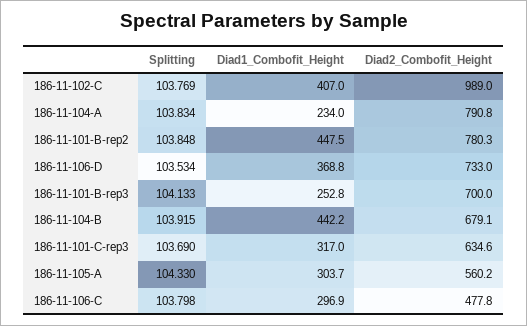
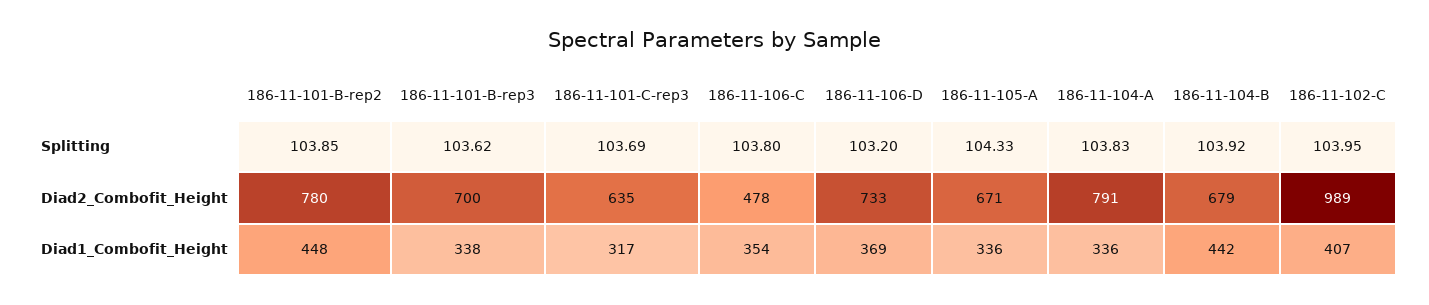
Splitting, 186-11-102-C: 103.769 -> 103.95
Diad1_Combofit_Height, 186-11-104-A: 234 -> 336
Splitting, 186-11-106-D: 103.534 -> 103.2
Splitting, 186-11-101-B-rep3: 104.133 -> 103.62
Diad1_Combofit_Height, 186-11-101-B-rep3: 252.8 -> 338
Diad1_Combofit_Height, 186-11-105-A: 303.7 -> 336
Diad2_Combofit_Height, 186-11-105-A: 560.2 -> 671
Diad1_Combofit_Height, 186-11-106-C: 296.9 -> 354

